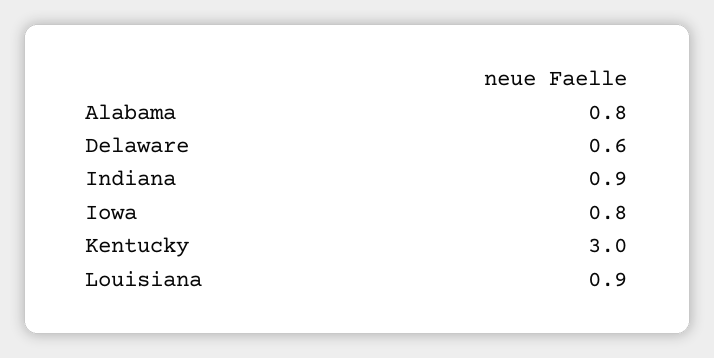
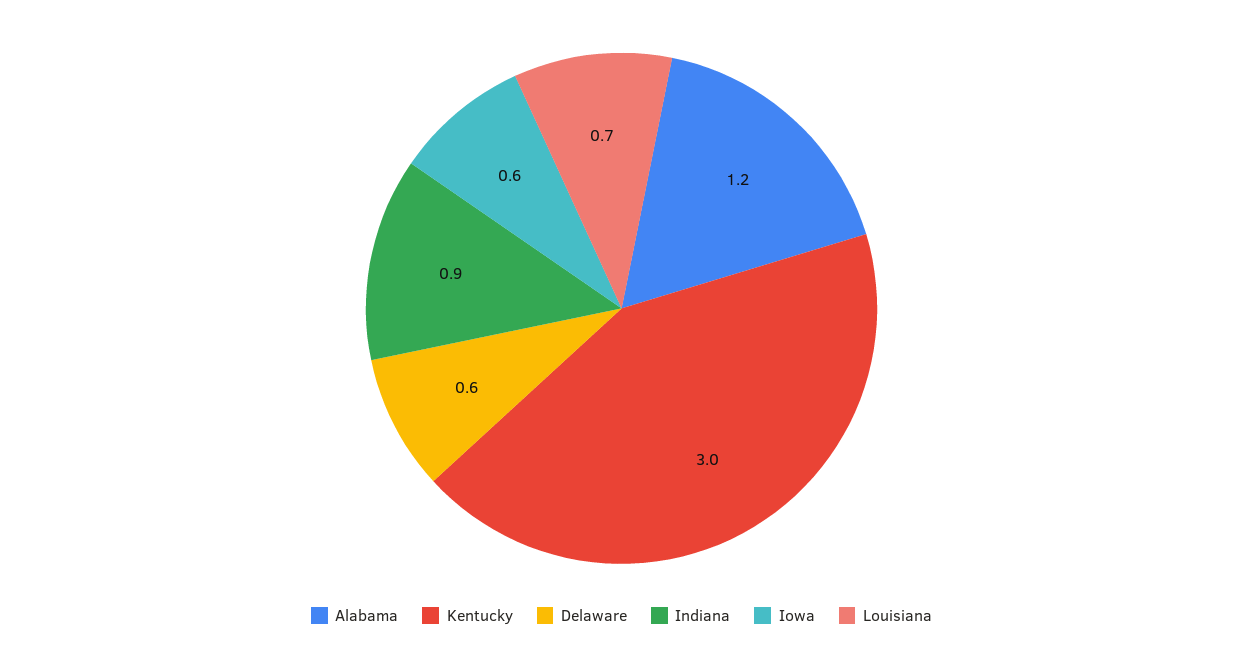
Alabama: 0.8 -> 1.2
Iowa: 0.8 -> 0.6
Louisiana: 0.9 -> 0.7

